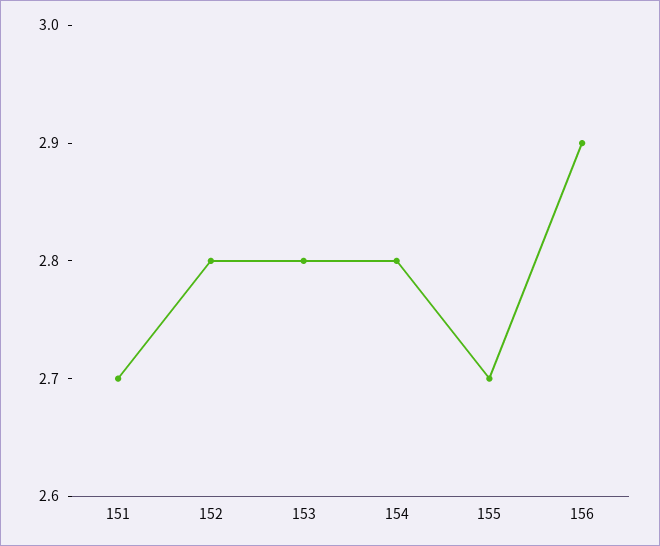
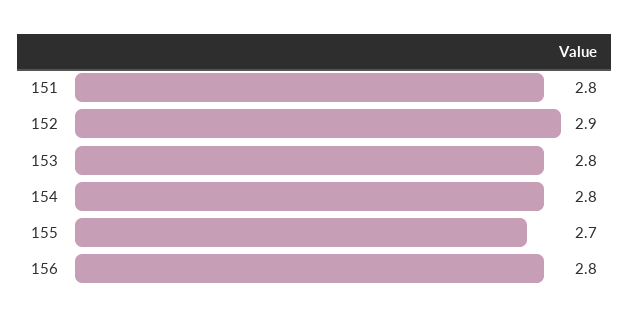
151: 2.7 -> 2.8
152: 2.8 -> 2.9
156: 2.9 -> 2.8

